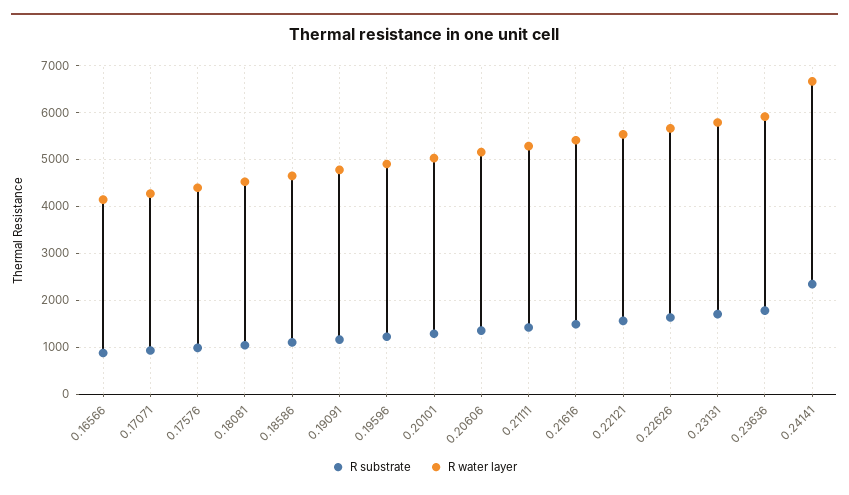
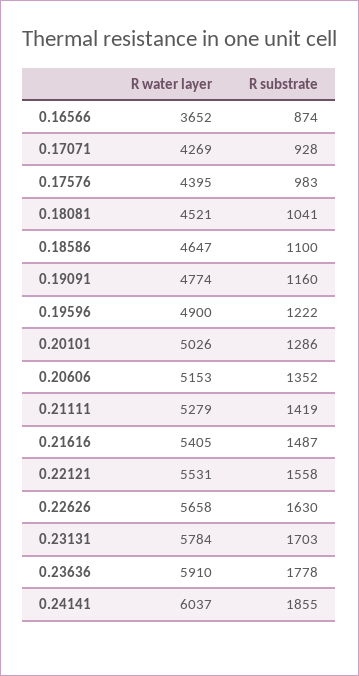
R water layer, 0.16566: 4200 -> 3652
R substrate, 0.24141: 2400 -> 1855
R water layer, 0.24141: 6600 -> 6037

